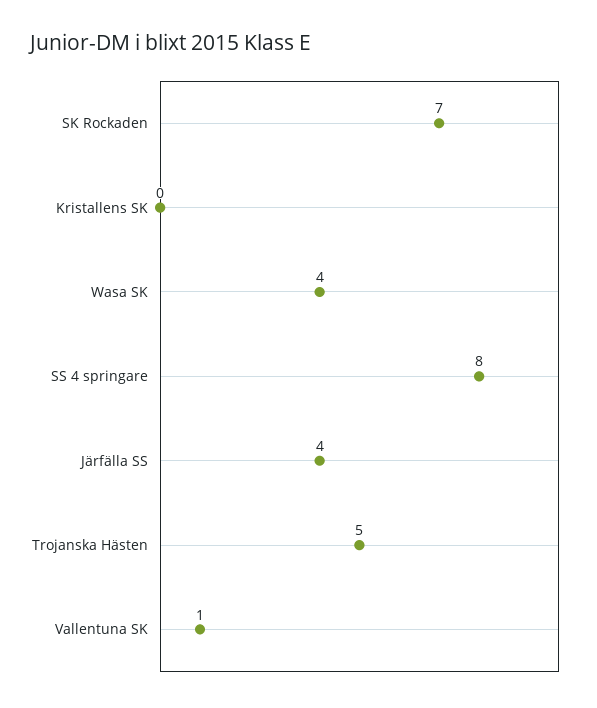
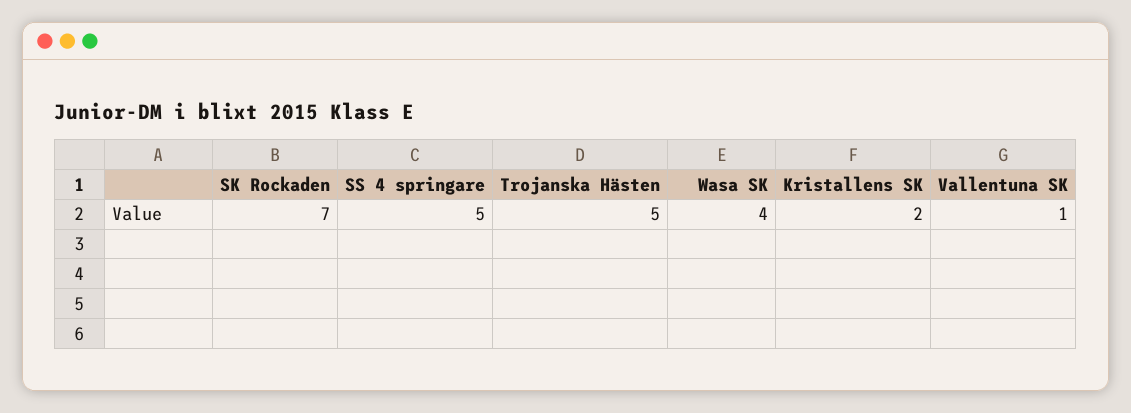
Kristallens SK: 0 -> 2
SS 4 springare: 8 -> 5
Järfälla SS: 4 -> none

